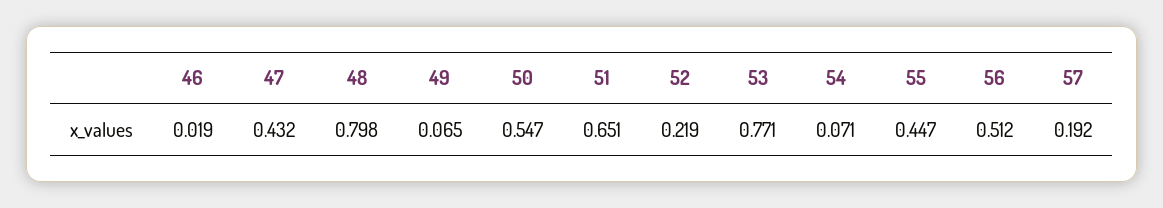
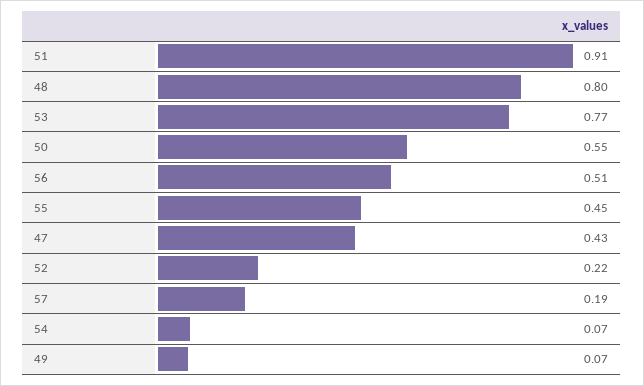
46: 0.019 -> none
51: 0.651 -> 0.91

